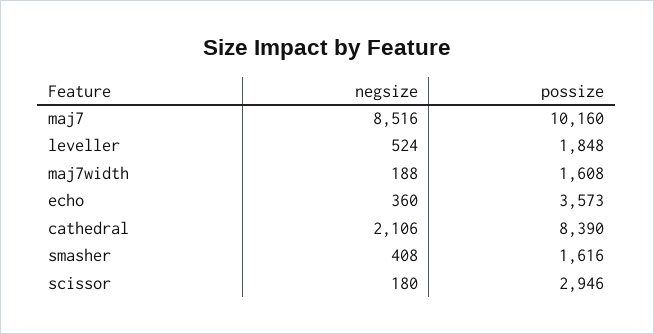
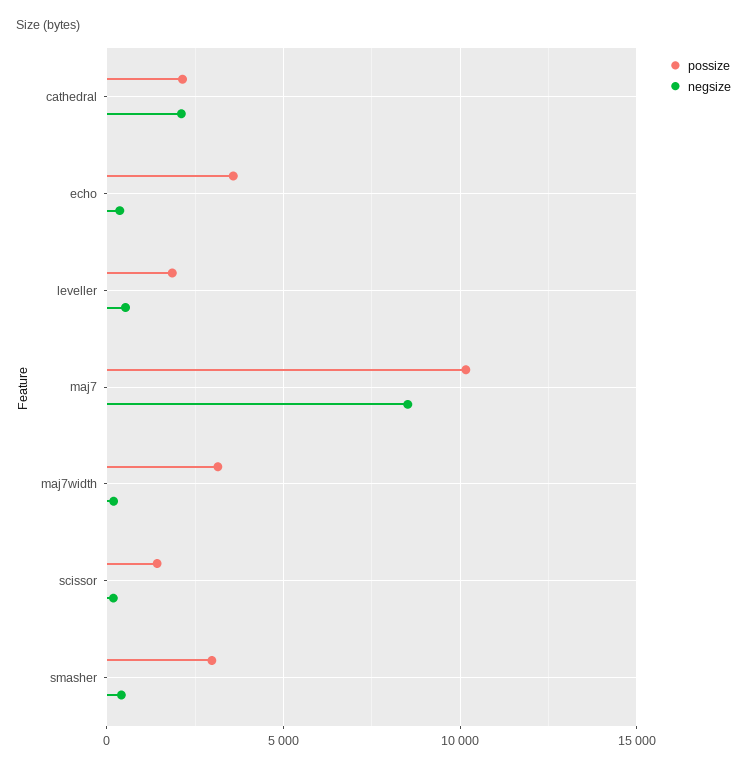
possize, maj7width: 1608 -> 3000
possize, cathedral: 8390 -> 2000
possize, smasher: 1616 -> 3000
possize, scissor: 2946 -> 1500

